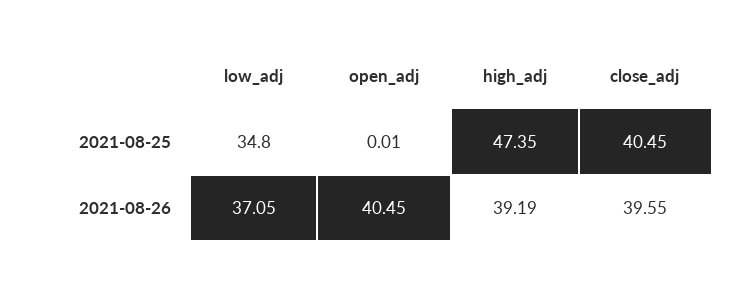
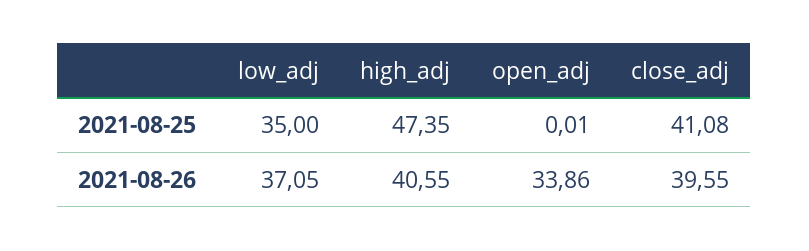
low_adj, 2021-08-25: 34.8 -> 35
close_adj, 2021-08-25: 40.45 -> 41.08
open_adj, 2021-08-26: 40.45 -> 33.86
high_adj, 2021-08-26: 39.19 -> 40.55

